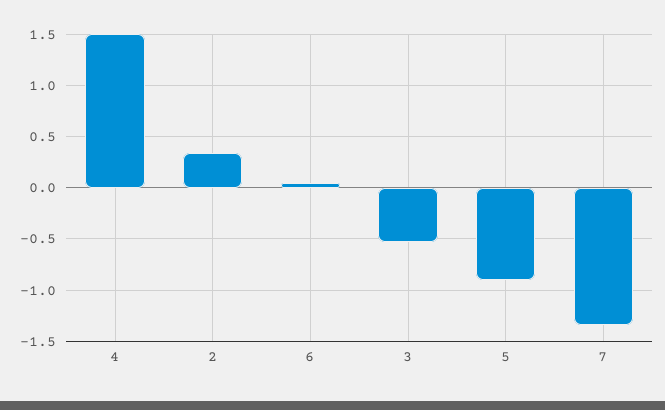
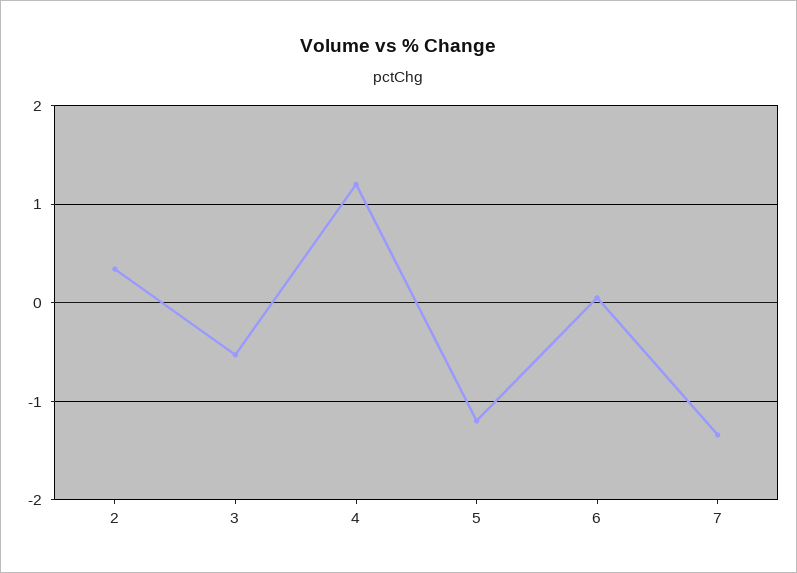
4: 1.5 -> 1.2
5: -0.9 -> -1.2

